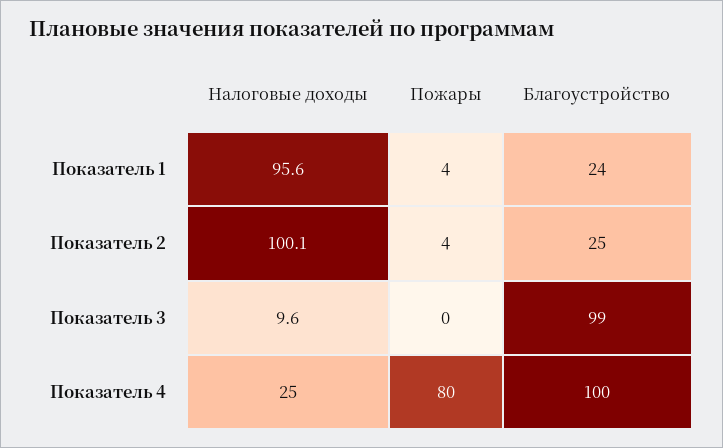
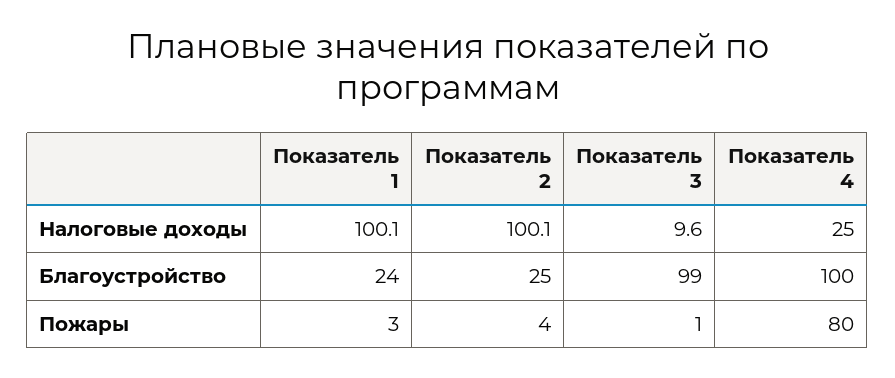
Налоговые доходы, Показатель 1: 95.6 -> 100.1
Пожары, Показатель 1: 4 -> 3
Пожары, Показатель 3: 0 -> 1

